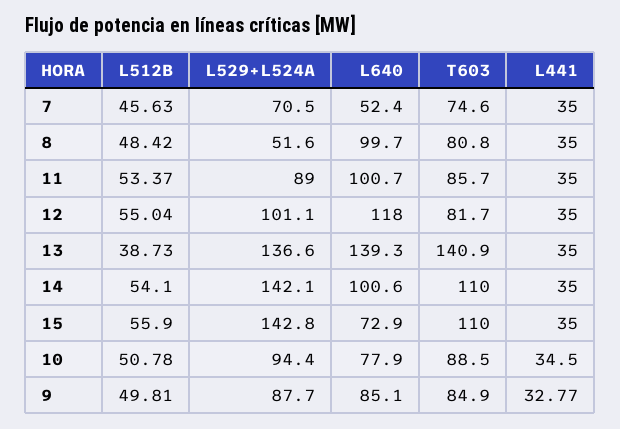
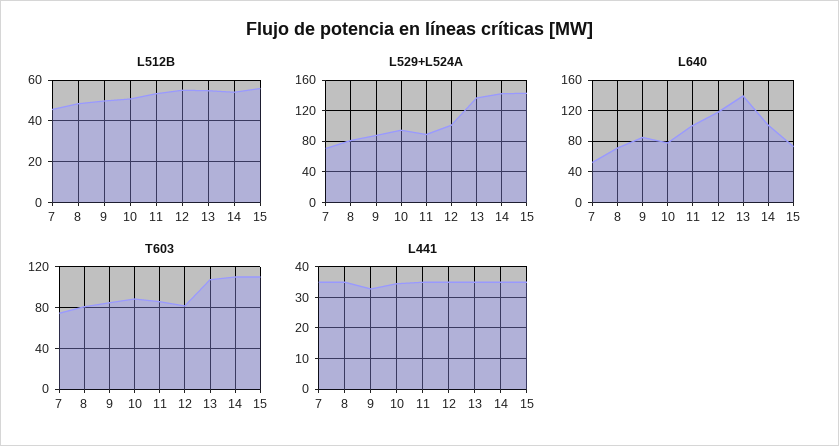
L529+L524A, 8: 51.6 -> 80
L640, 8: 99.7 -> 70
L512B, 13: 38.73 -> 55
T603, 13: 140.9 -> 110

